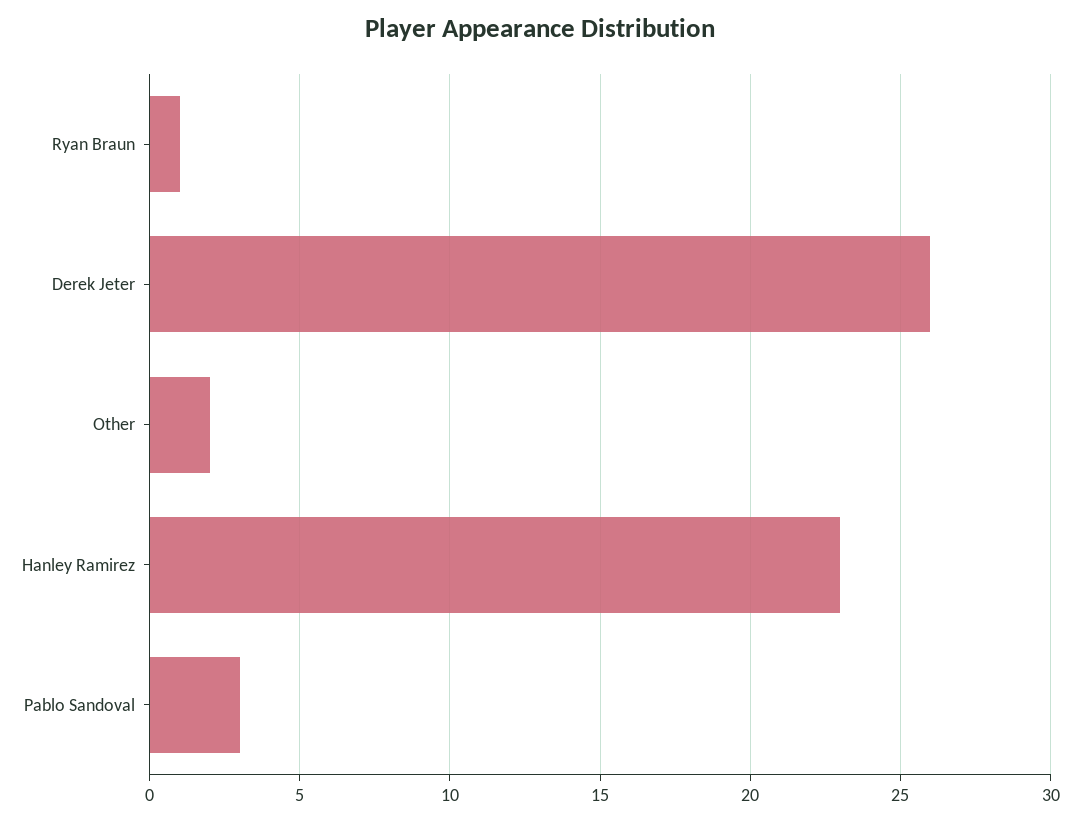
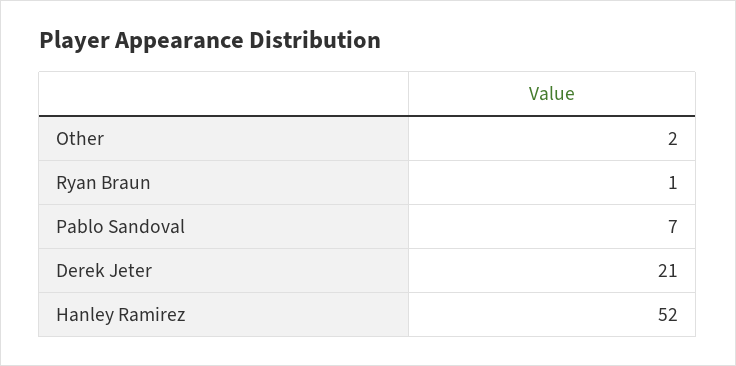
Derek Jeter: 26 -> 21
Hanley Ramirez: 23 -> 52
Pablo Sandoval: 3 -> 7

